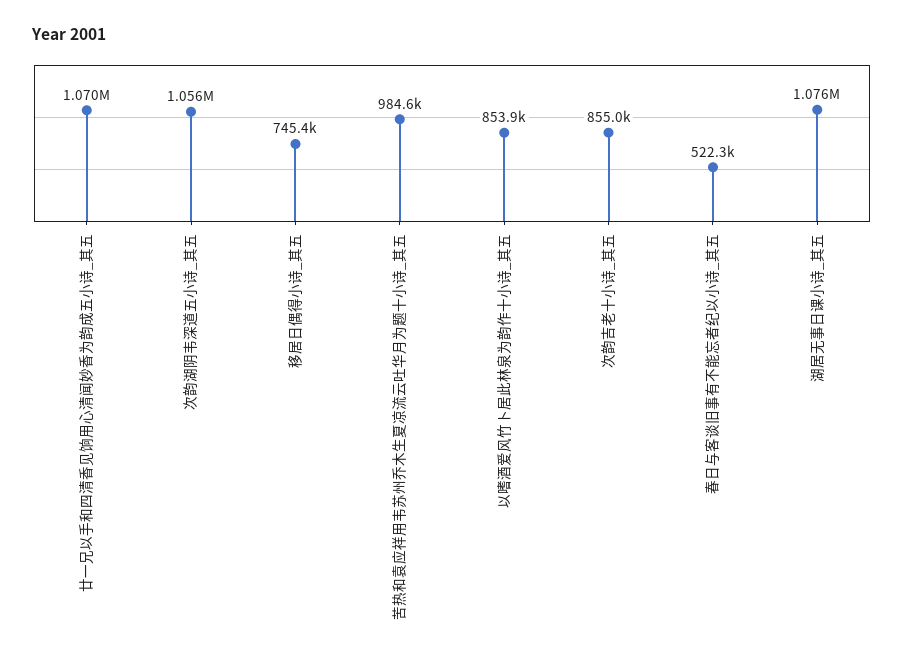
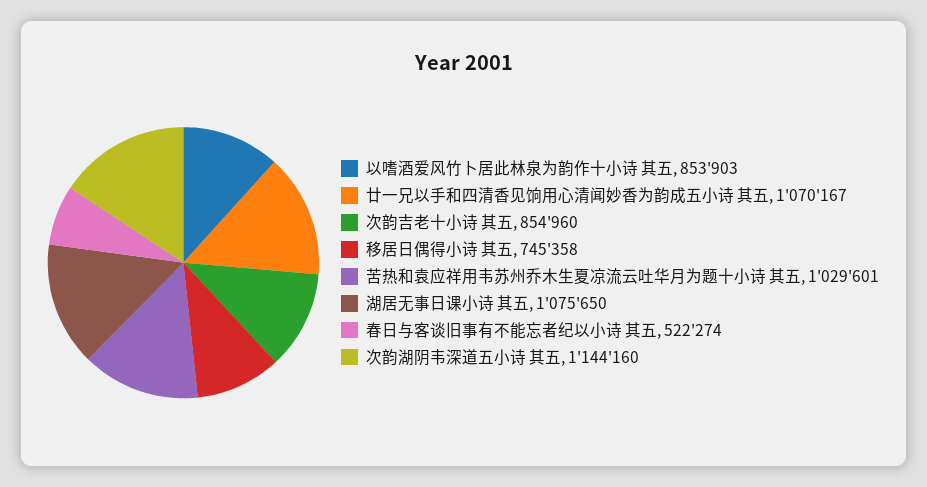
次韵湖阴韦深道五小诗_其五: 1056000 -> 1144160
苦热和袁应祥用韦苏州乔木生夏凉流云吐华月为题十小诗_其五: 984600 -> 1029601

